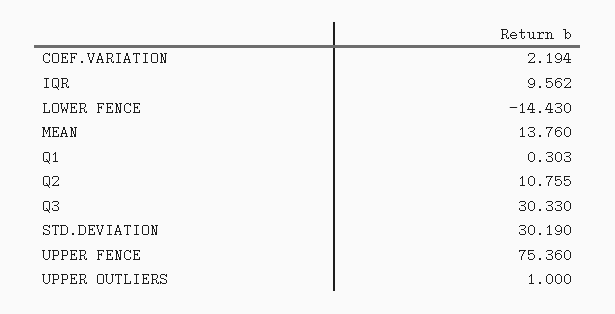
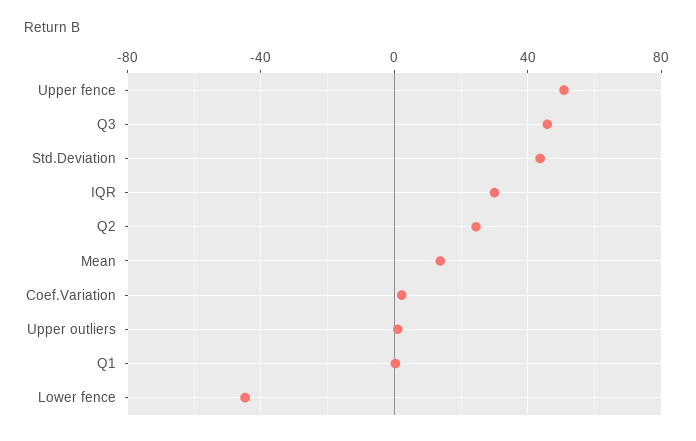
IQR: 9.562 -> 30
LOWER FENCE: -14.43 -> -45
Q2: 10.755 -> 25
Q3: 30.33 -> 45
STD.DEVIATION: 30.19 -> 45
UPPER FENCE: 75.36 -> 50

